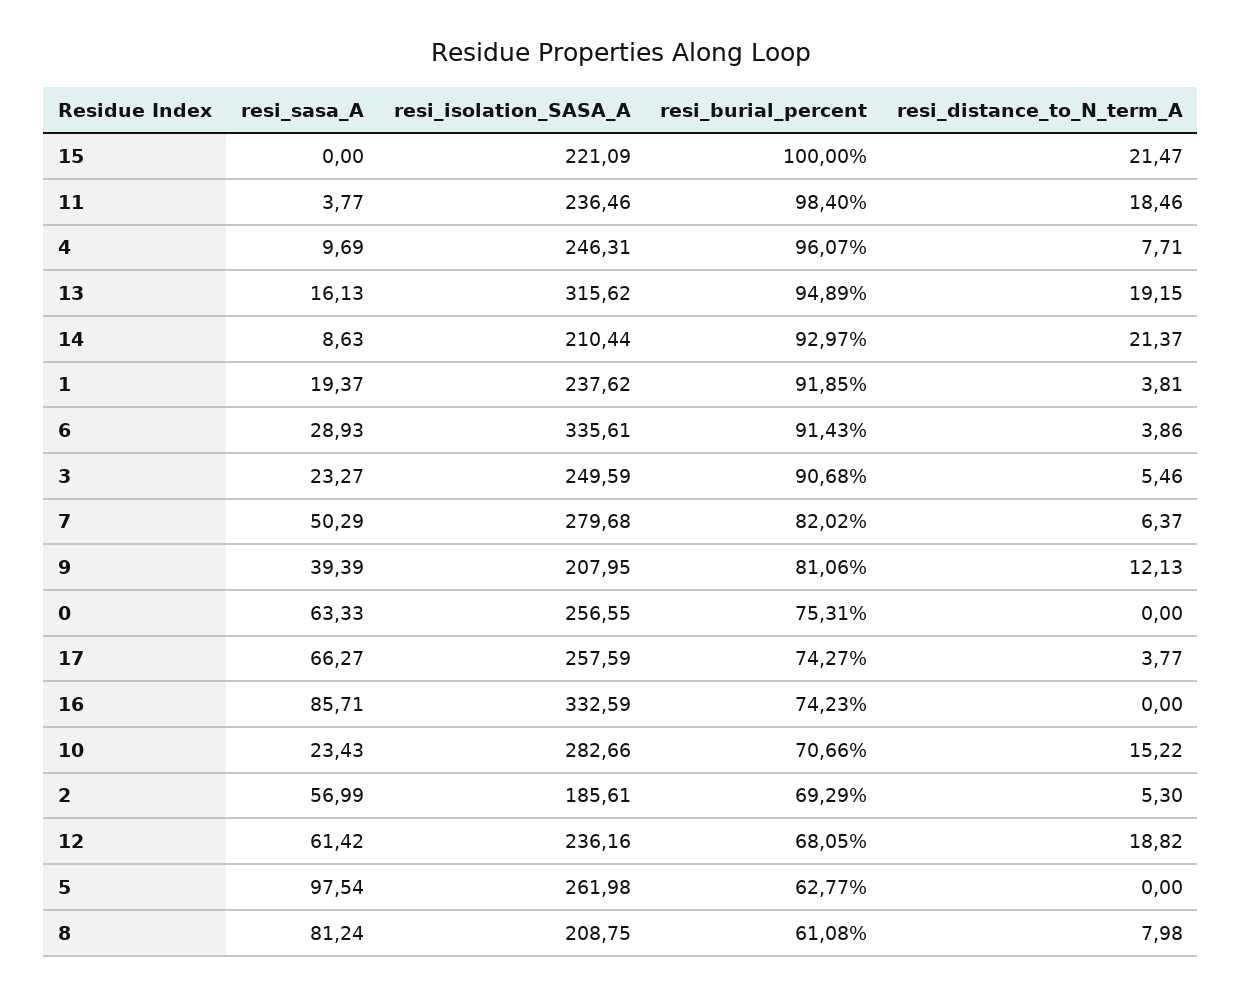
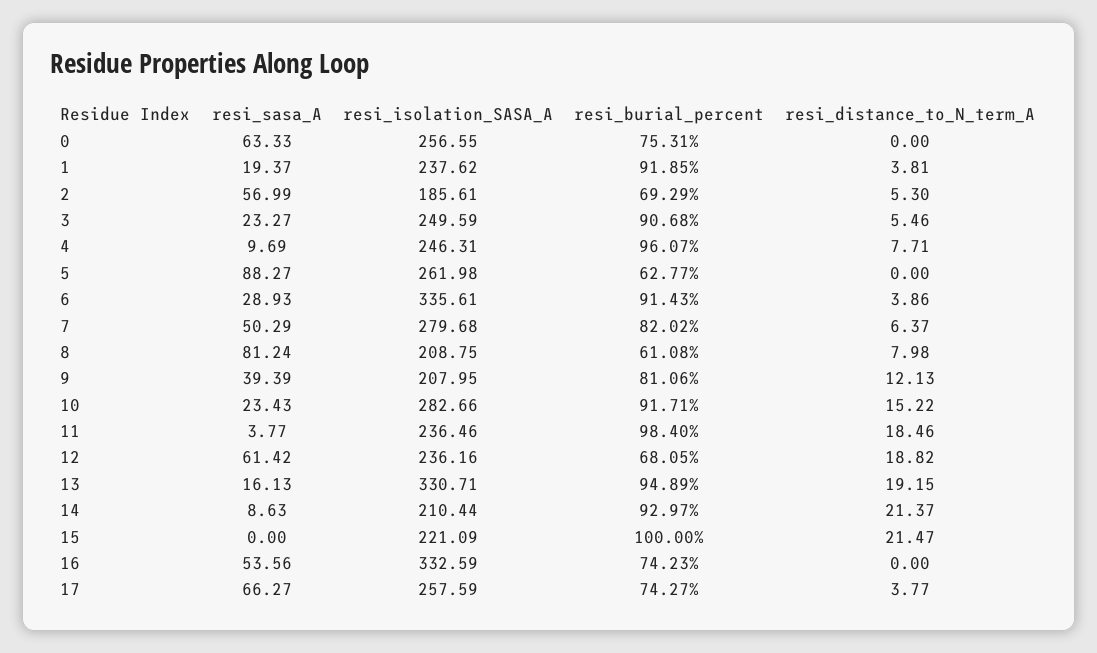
resi_isolation_SASA_A, 13: 315.62 -> 330.71
resi_sasa_A, 16: 85.71 -> 53.56
resi_burial_percent, 10: 70.66 -> 91.71
resi_sasa_A, 5: 97.54 -> 88.27

